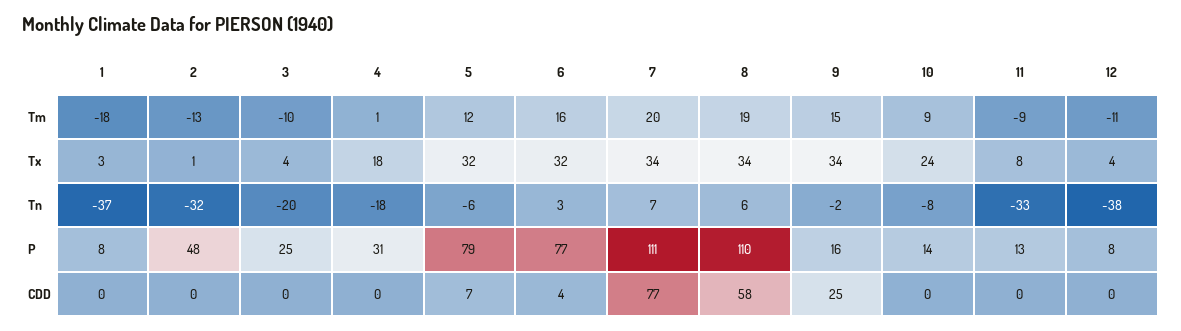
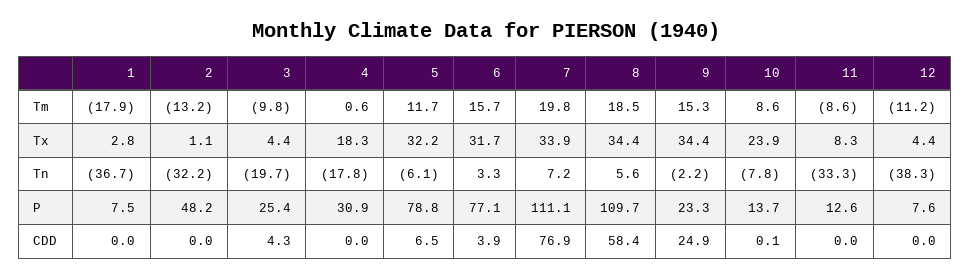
9, P: 16 -> 23.3
3, CDD: 0 -> 4.3

